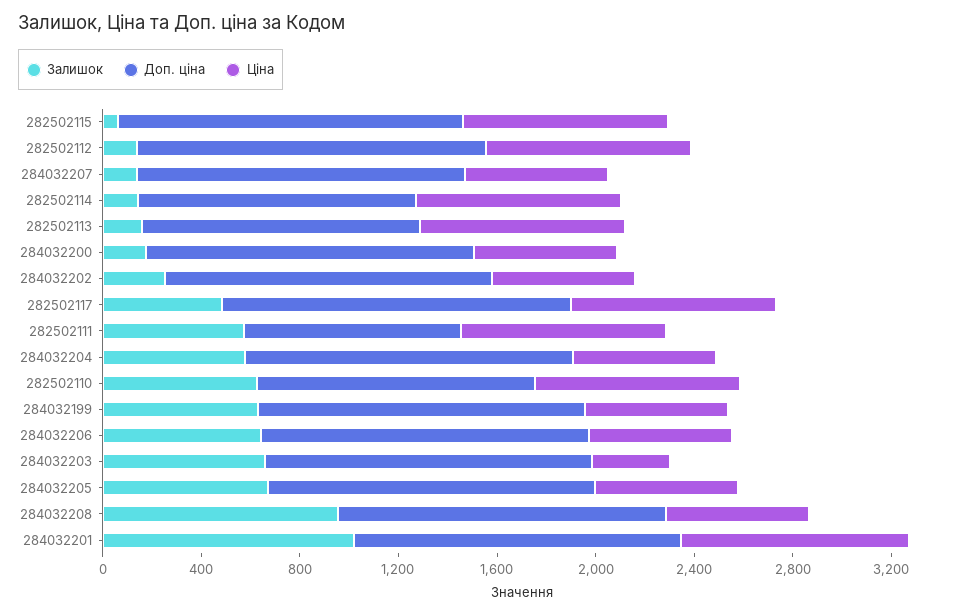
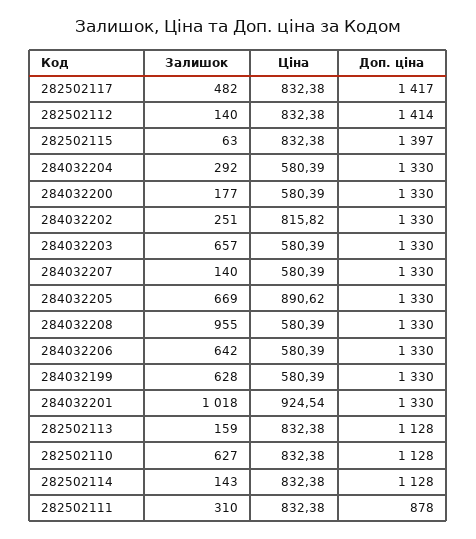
Ціна, 284032202: 600 -> 815.82
Залишок, 282502111: 600 -> 310
Залишок, 284032204: 600 -> 292
Ціна, 284032203: 300 -> 580.39
Ціна, 284032205: 600 -> 890.62

